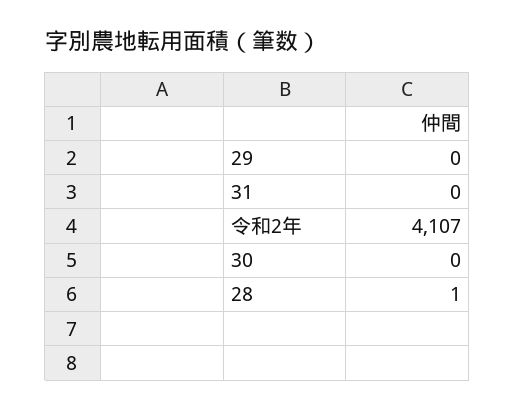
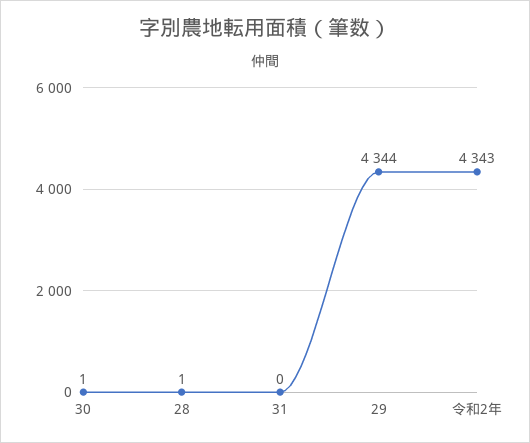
29: 0 -> 4344
令和2年: 4107 -> 4343
30: 0 -> 1

